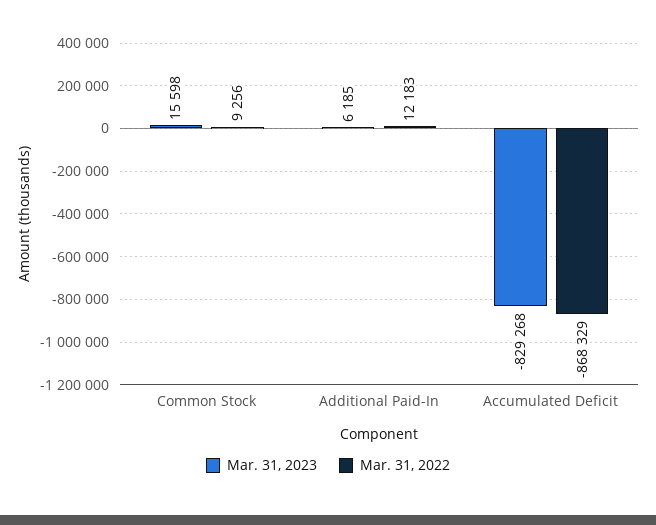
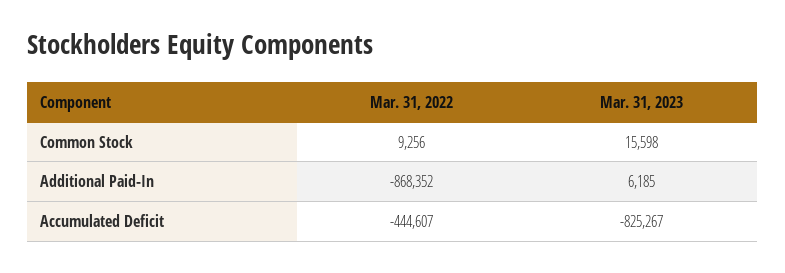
Mar. 31, 2022, Additional Paid-In: 12183 -> -868352
Mar. 31, 2023, Accumulated Deficit: -829268 -> -825267
Mar. 31, 2022, Accumulated Deficit: -868329 -> -444607

